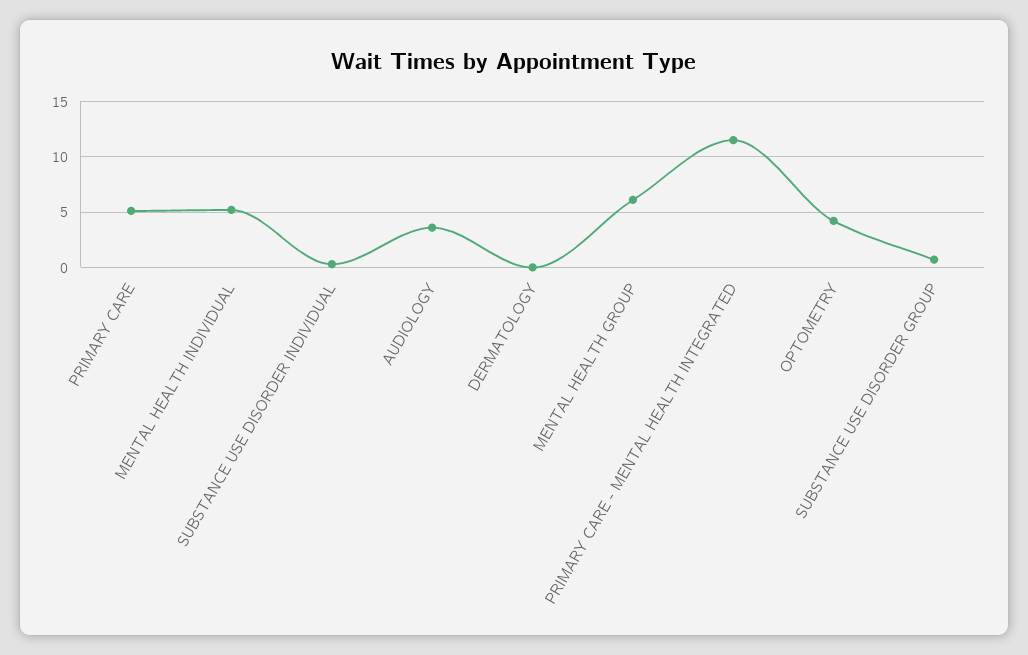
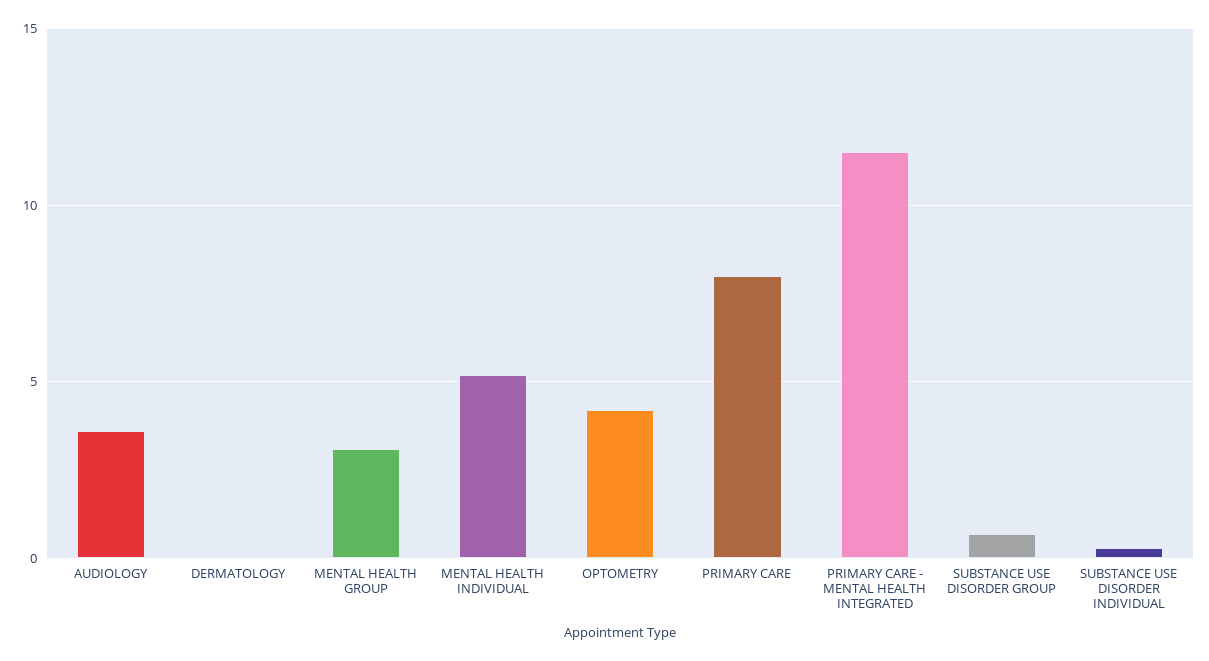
PRIMARY CARE: 5 -> 8
MENTAL HEALTH GROUP: 6 -> 3

